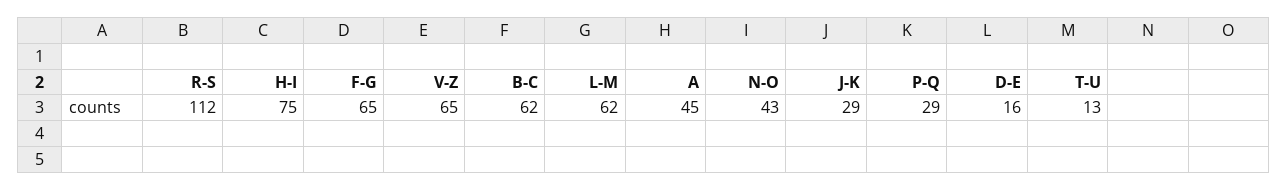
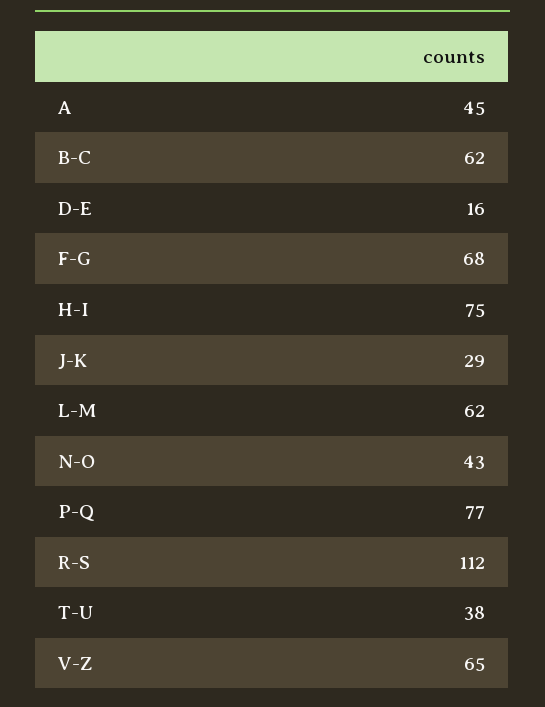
F-G: 65 -> 68
P-Q: 29 -> 77
T-U: 13 -> 38

